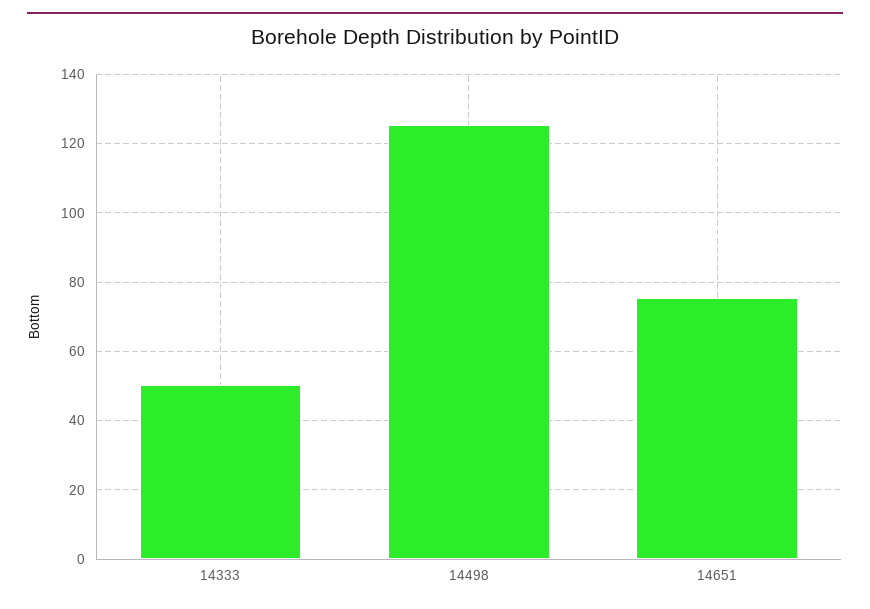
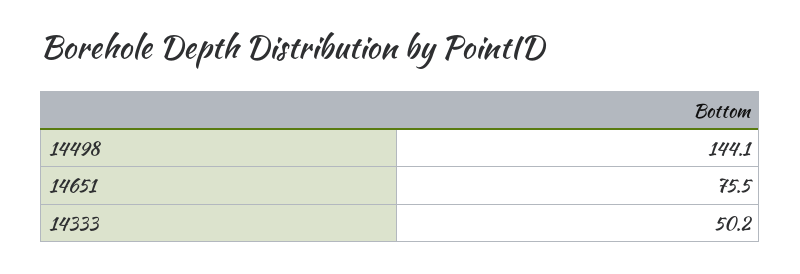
14498: 126 -> 144.1

